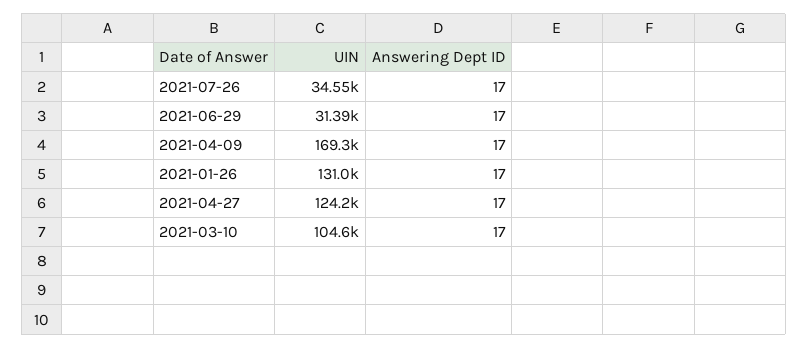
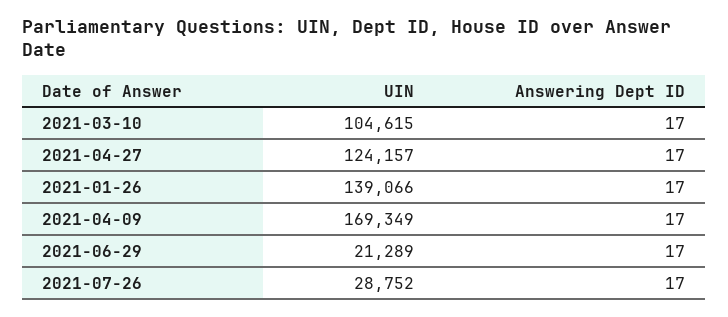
UIN, 2021-07-26: 34550 -> 28752
UIN, 2021-06-29: 31390 -> 21289
UIN, 2021-01-26: 131000 -> 139066

